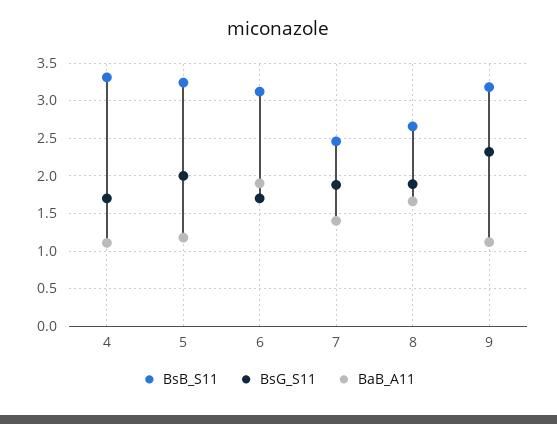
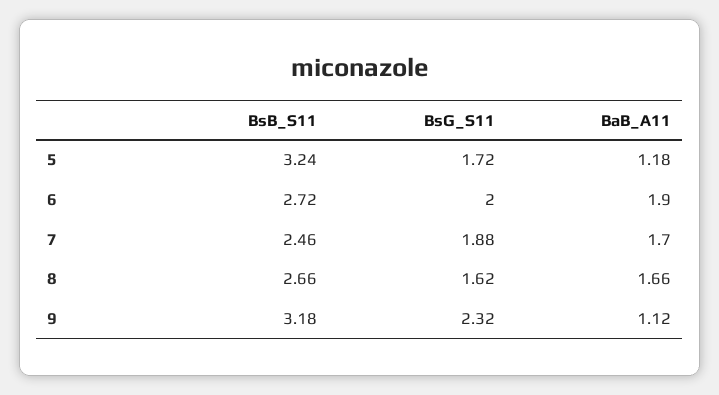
BsB_S11, 4: 3.3 -> none
BsG_S11, 4: 1.7 -> none
BaB_A11, 4: 1.1 -> none
BsG_S11, 5: 2 -> 1.72
BsB_S11, 6: 3.1 -> 2.72
BsG_S11, 6: 1.7 -> 2
BaB_A11, 7: 1.4 -> 1.7
BsG_S11, 8: 1.9 -> 1.62

